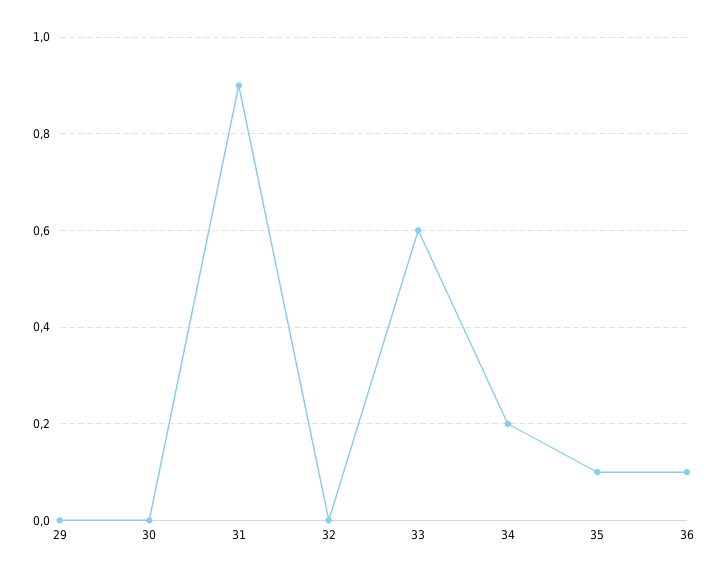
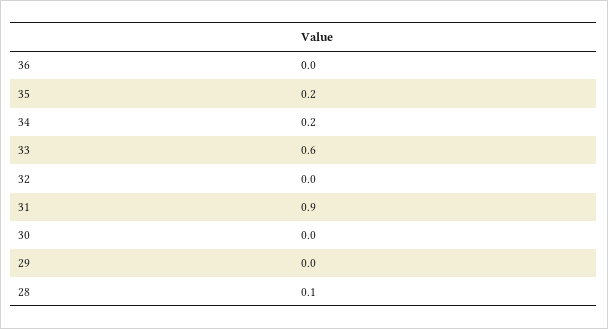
35: 0.1 -> 0.2
36: 0.1 -> 0
28: none -> 0.1

